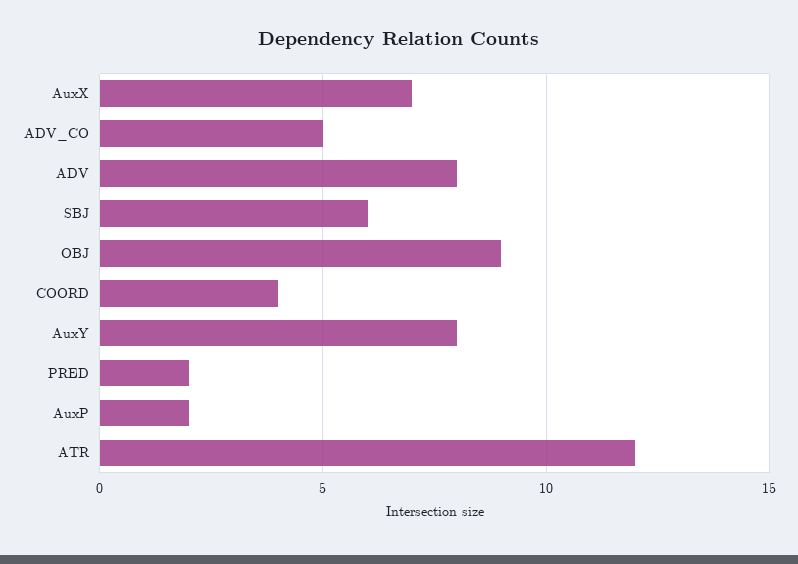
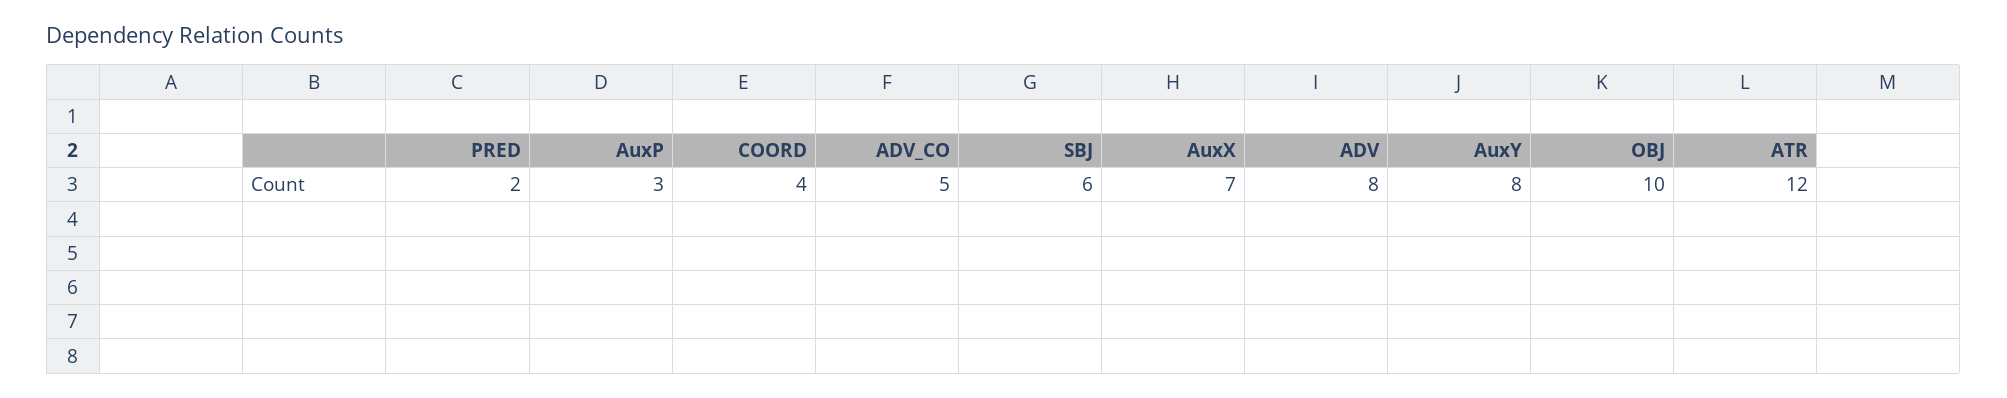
OBJ: 9 -> 10
AuxP: 2 -> 3

